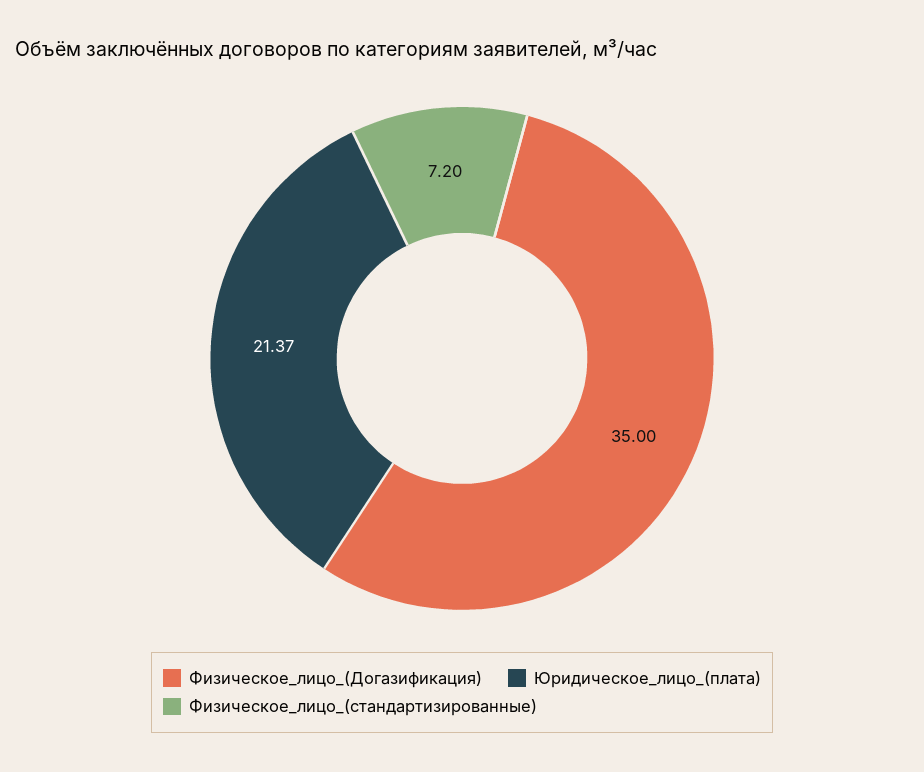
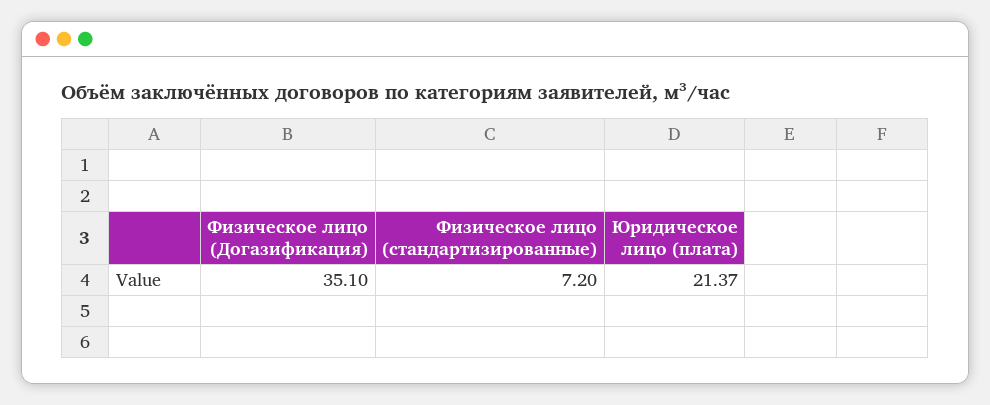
Физическое_лицо_(Догазификация): 35 -> 35.1

